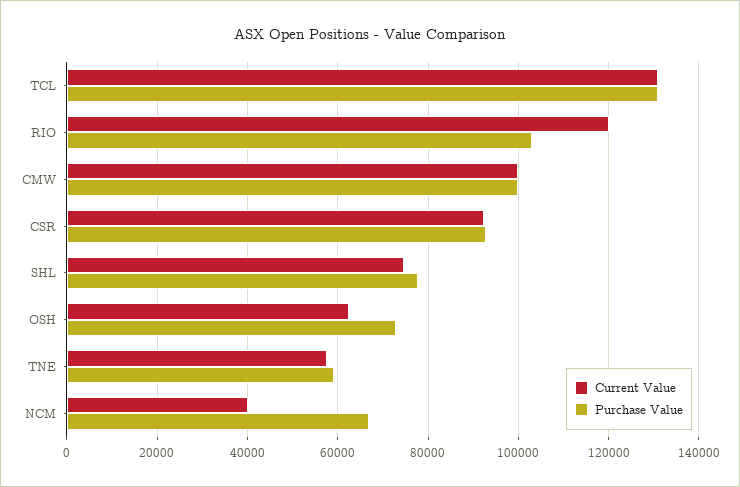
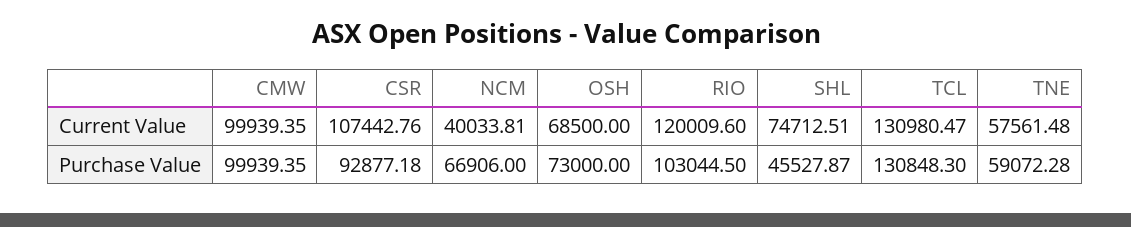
Current Value, CSR: 92000 -> 107442.76
Purchase Value, SHL: 78000 -> 45527.87
Current Value, OSH: 62000 -> 68500

